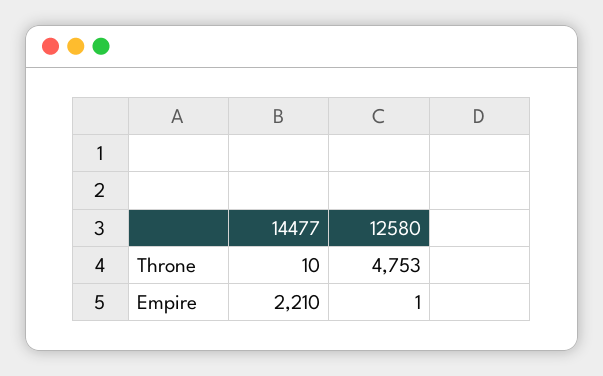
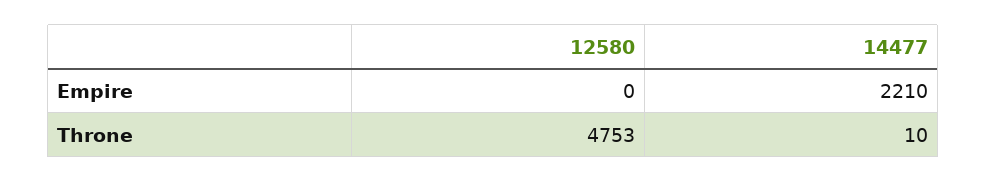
12580, Empire: 1 -> 0

